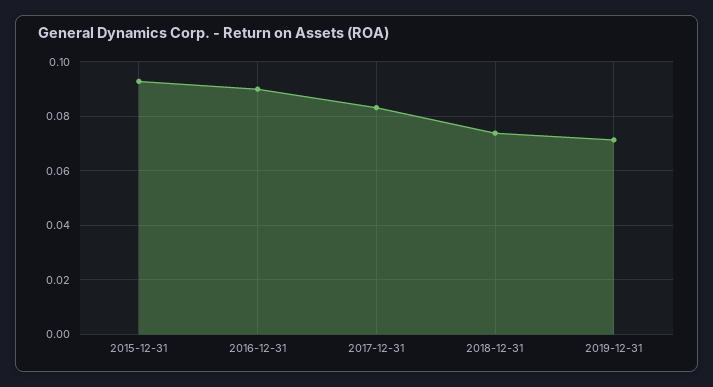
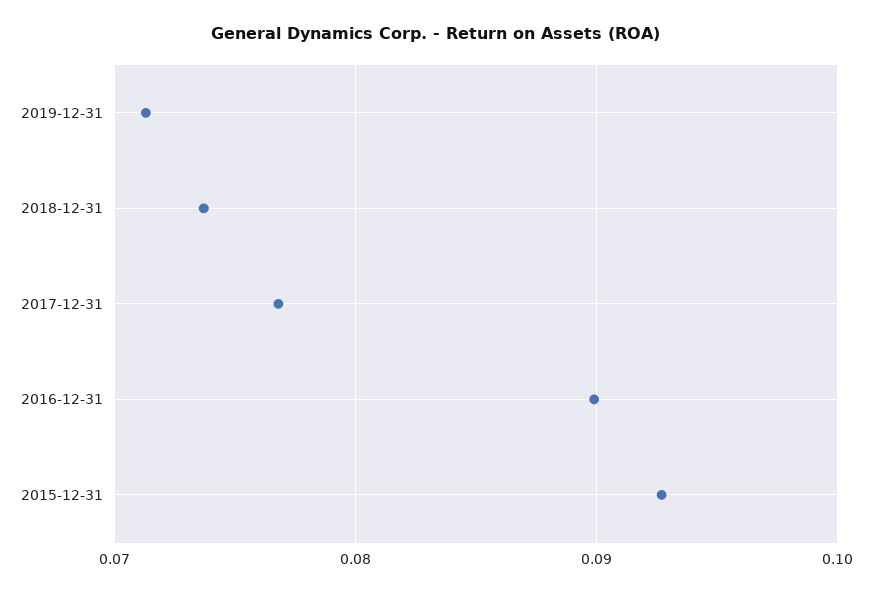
2017-12-31: 0.0825 -> 0.077

